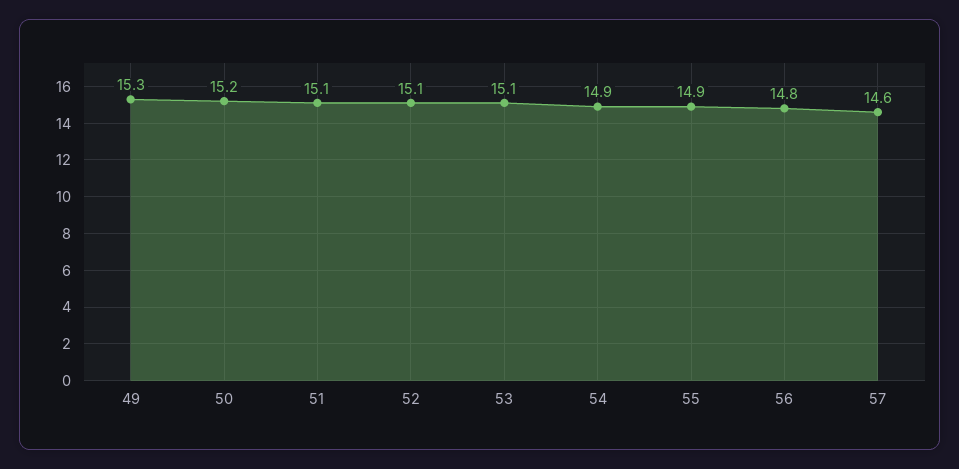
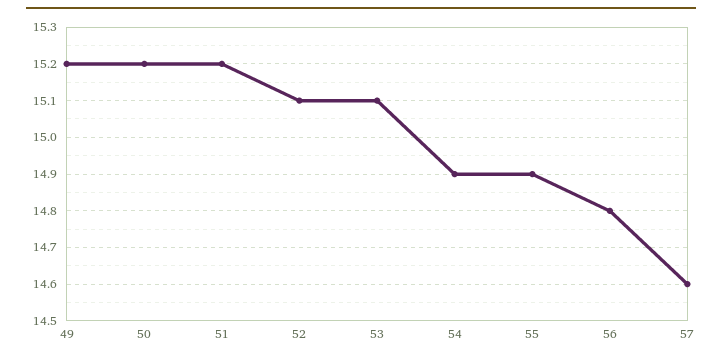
49: 15.3 -> 15.2
51: 15.1 -> 15.2

